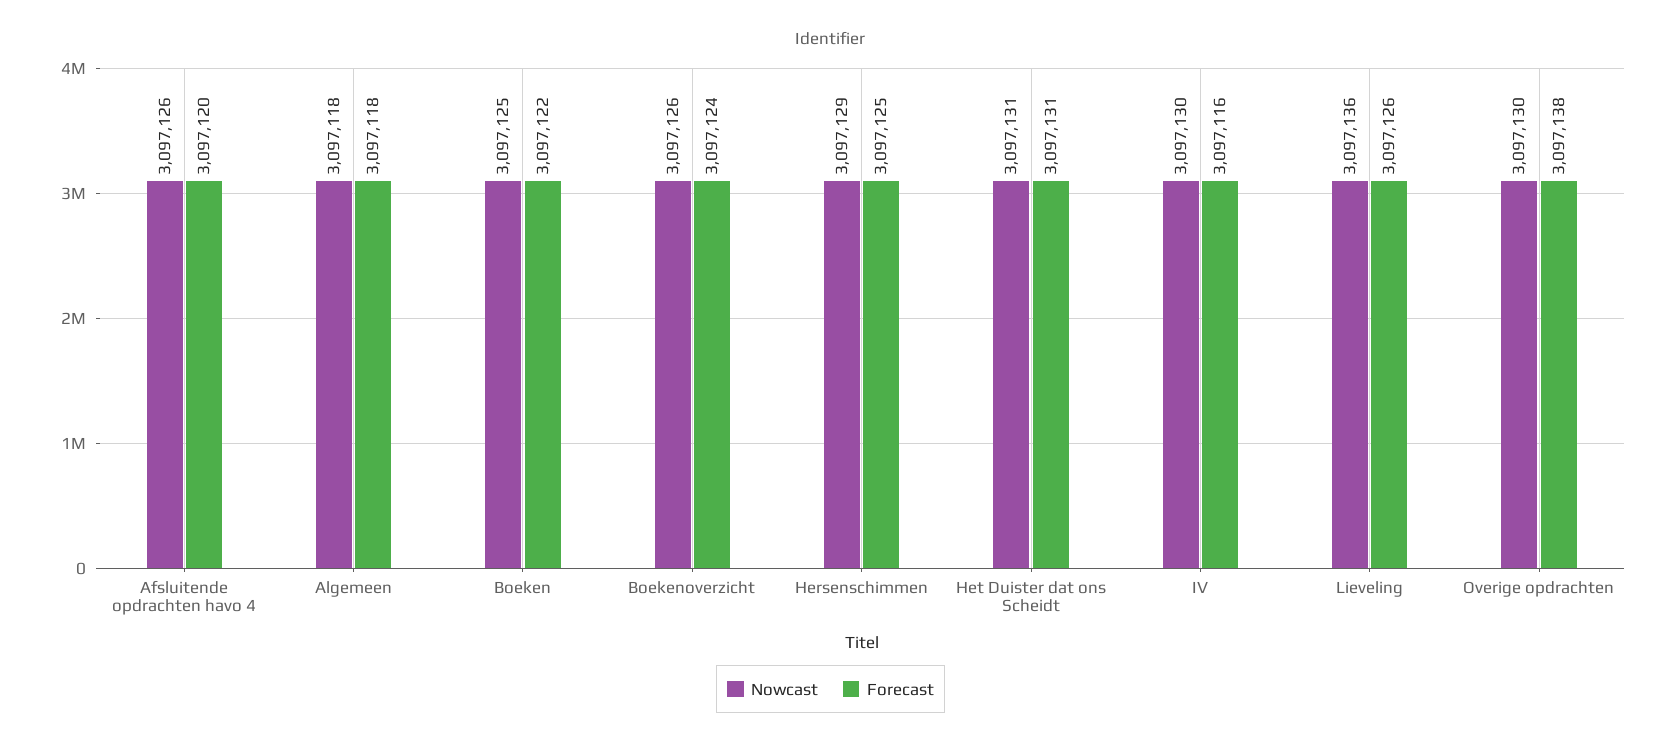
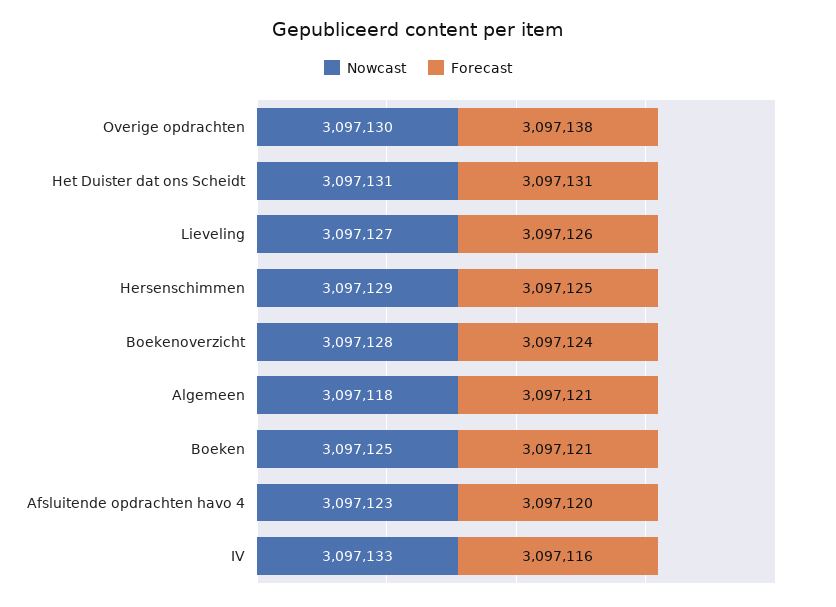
Nowcast, Afsluitende opdrachten havo 4: 3097126 -> 3097123
Forecast, Algemeen: 3097118 -> 3097121
Forecast, Boeken: 3097122 -> 3097121
Nowcast, Boekenoverzicht: 3097126 -> 3097128
Nowcast, IV: 3097130 -> 3097133
Nowcast, Lieveling: 3097136 -> 3097127

